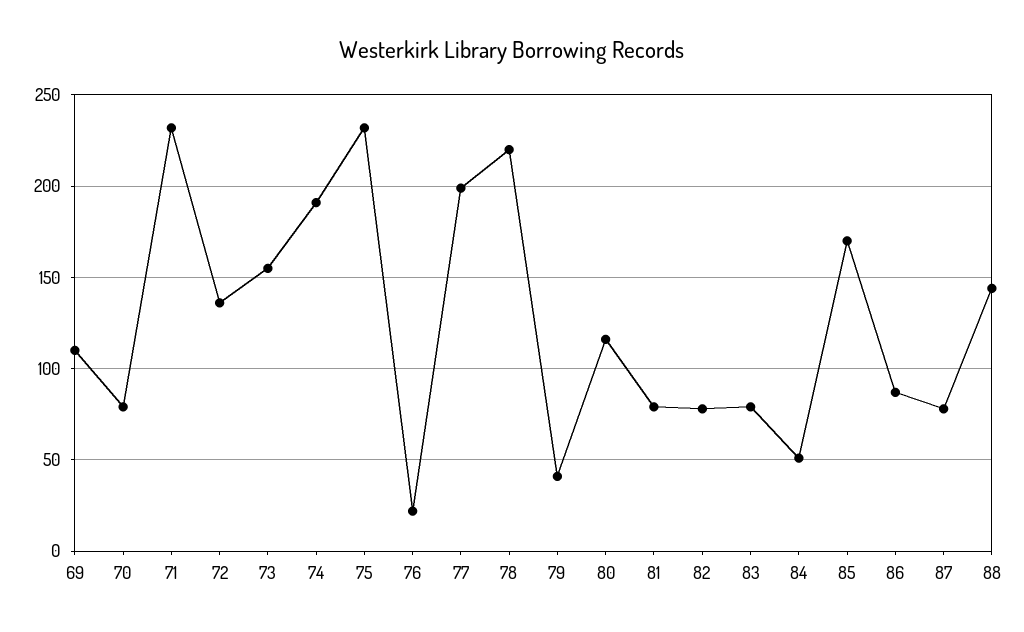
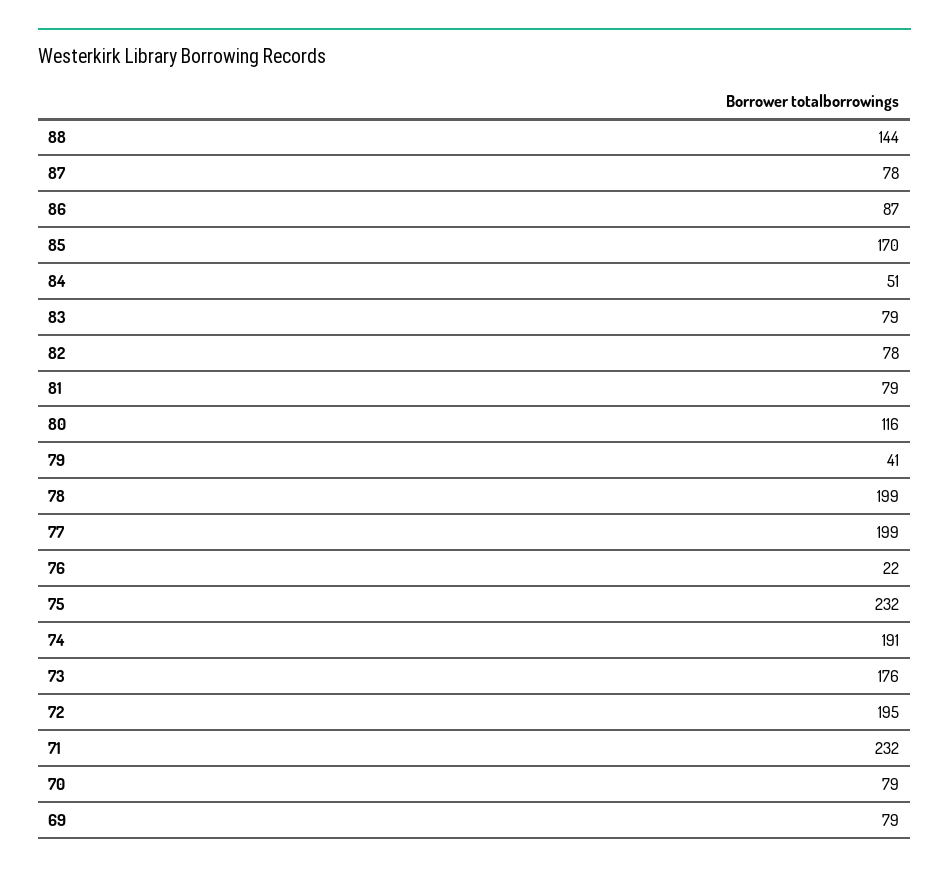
69: 110 -> 79
72: 135 -> 195
73: 155 -> 176
78: 220 -> 199

